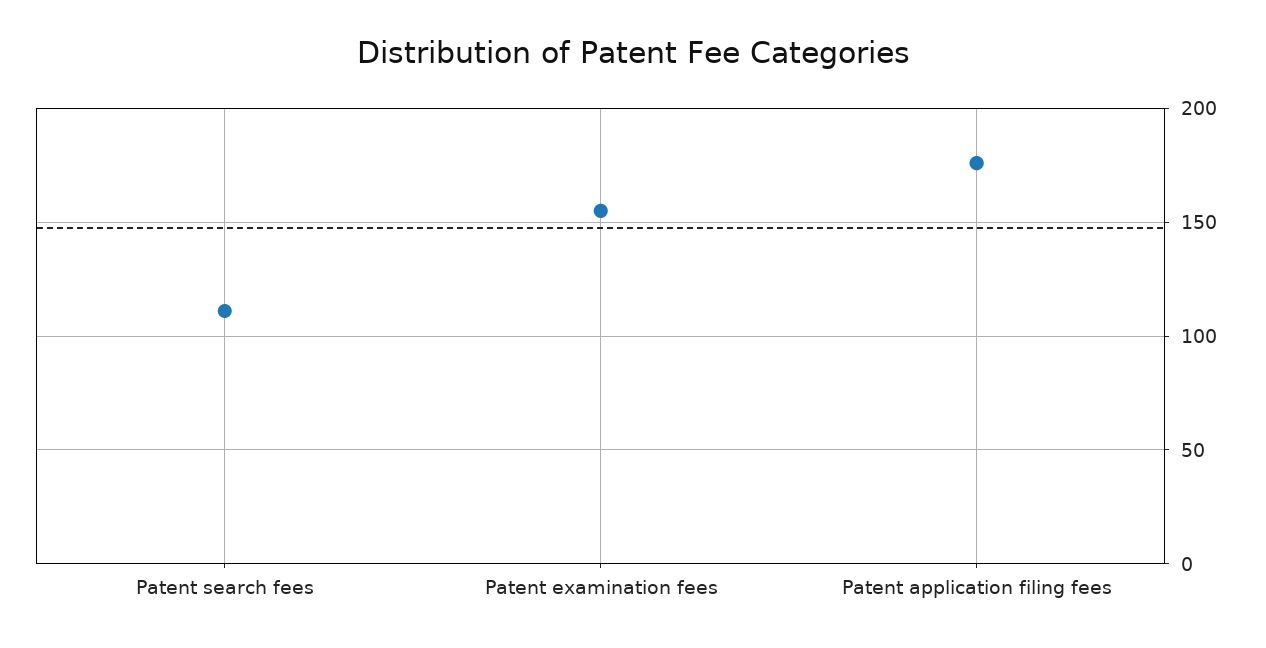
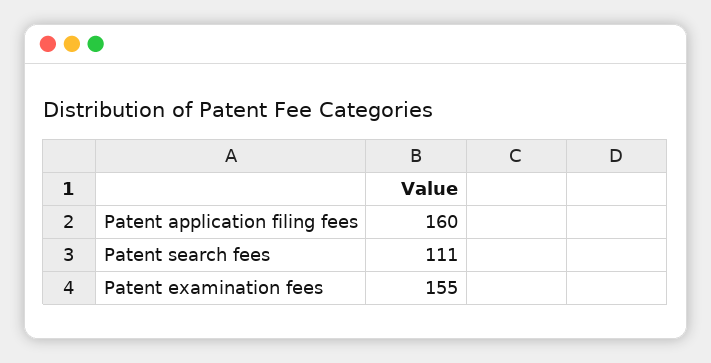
Patent application filing fees: 175 -> 160

